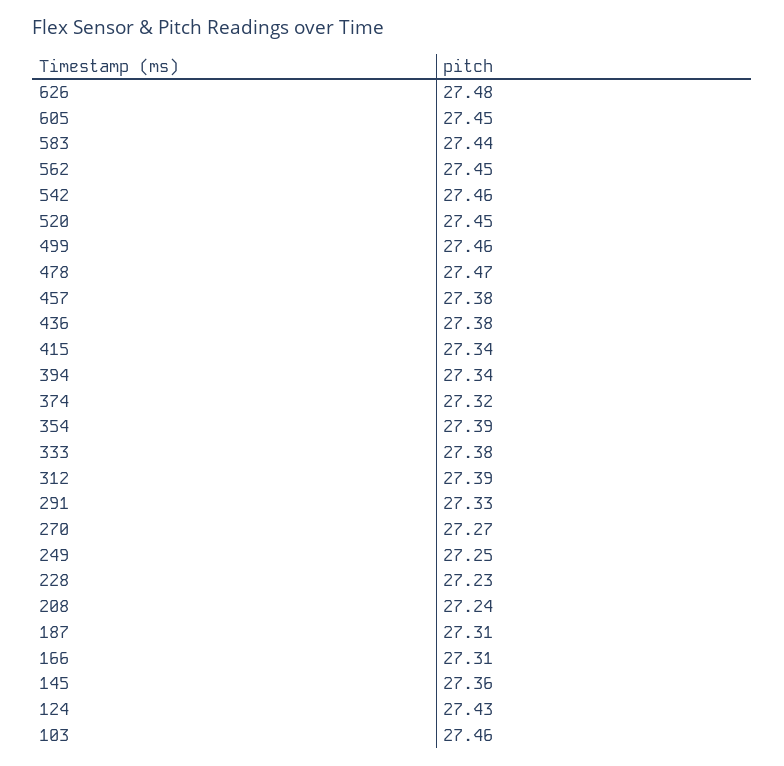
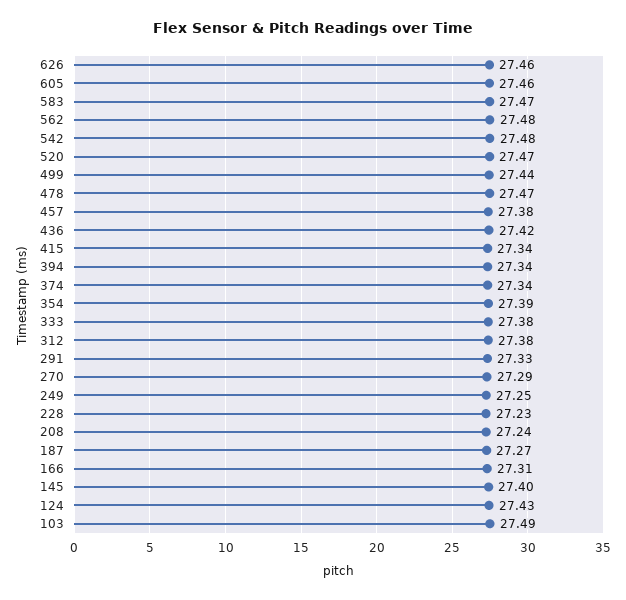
626: 27.48 -> 27.46
605: 27.45 -> 27.46
583: 27.44 -> 27.47
562: 27.45 -> 27.48
542: 27.46 -> 27.48
520: 27.45 -> 27.47
499: 27.46 -> 27.44
436: 27.38 -> 27.42
374: 27.32 -> 27.34
312: 27.39 -> 27.38
270: 27.27 -> 27.29
187: 27.31 -> 27.27
145: 27.36 -> 27.4
103: 27.46 -> 27.49

